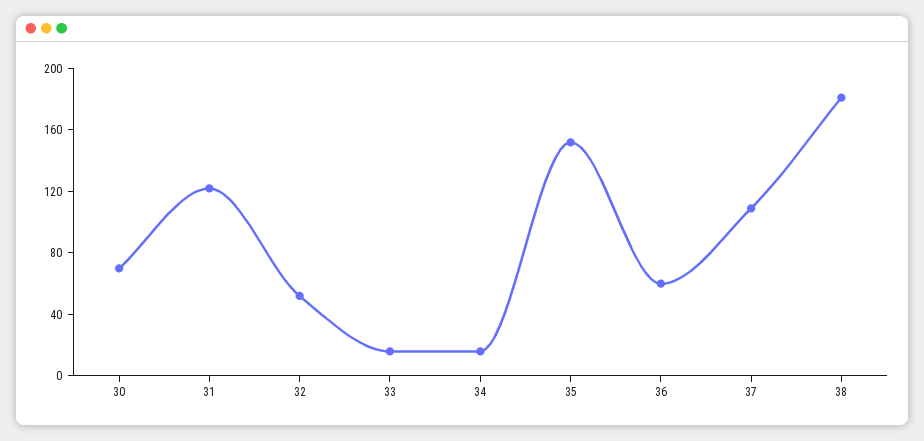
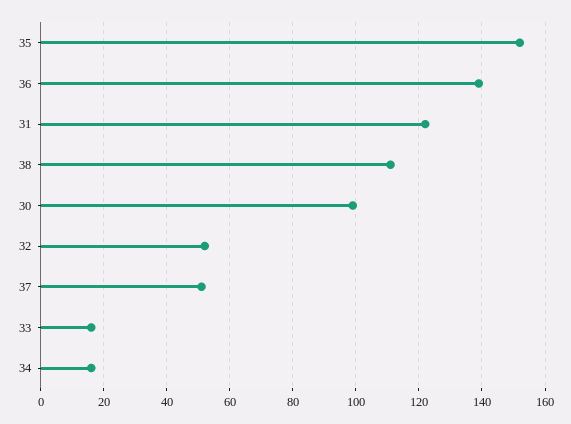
30: 70 -> 100
36: 60 -> 140
37: 110 -> 50
38: 180 -> 110

